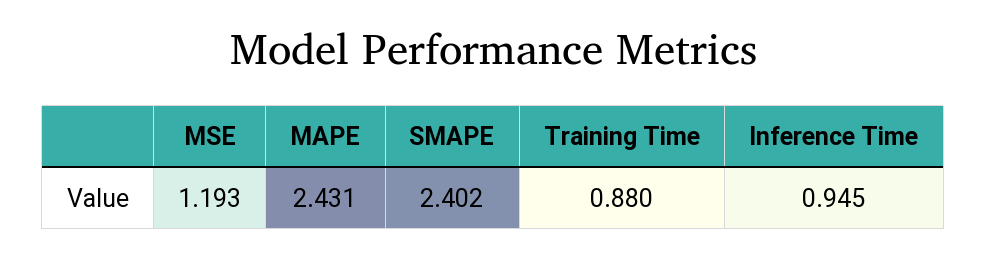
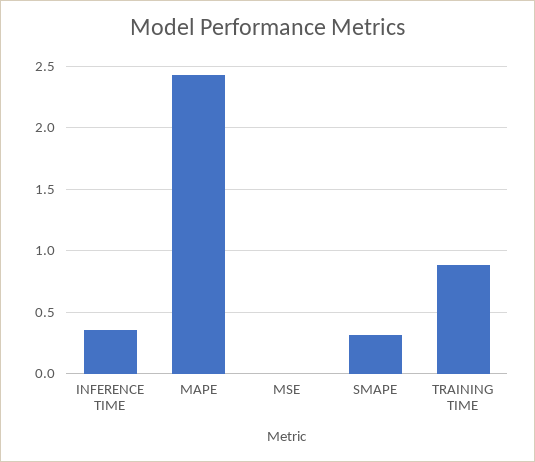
MSE: 1.193 -> 0
SMAPE: 2.402 -> 0.3
Inference Time: 0.945 -> 0.35

